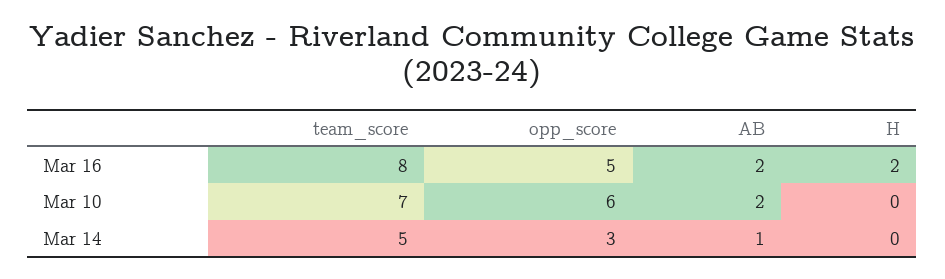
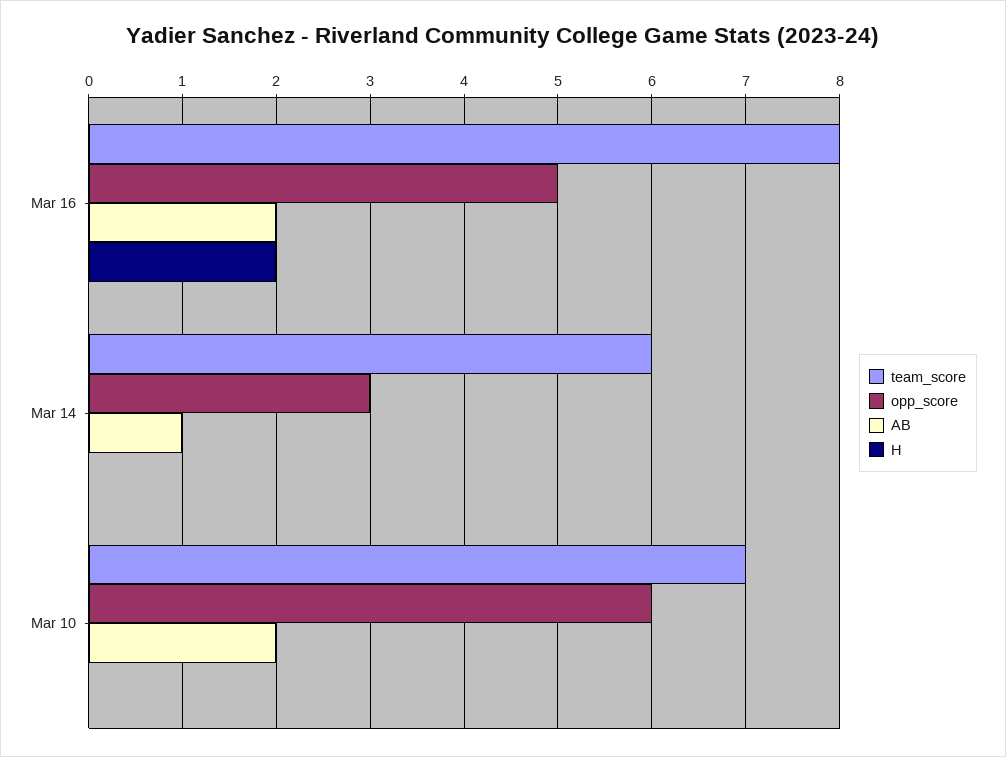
team_score, Mar 14: 5 -> 6

